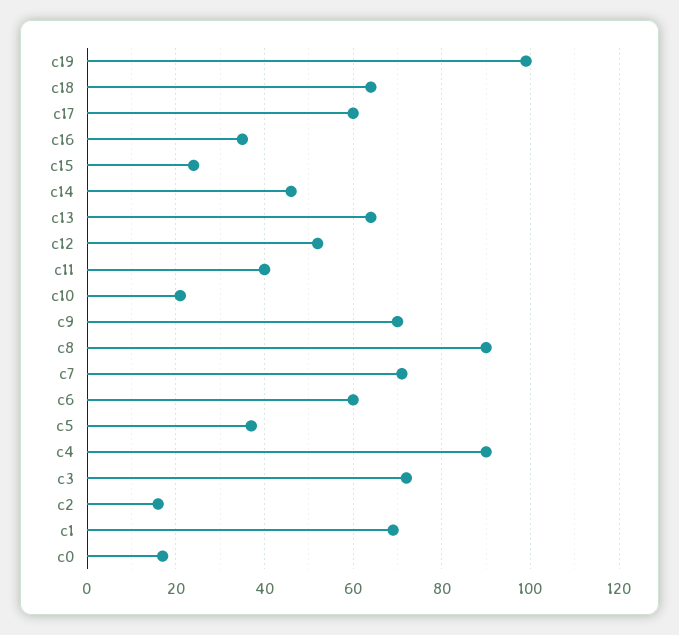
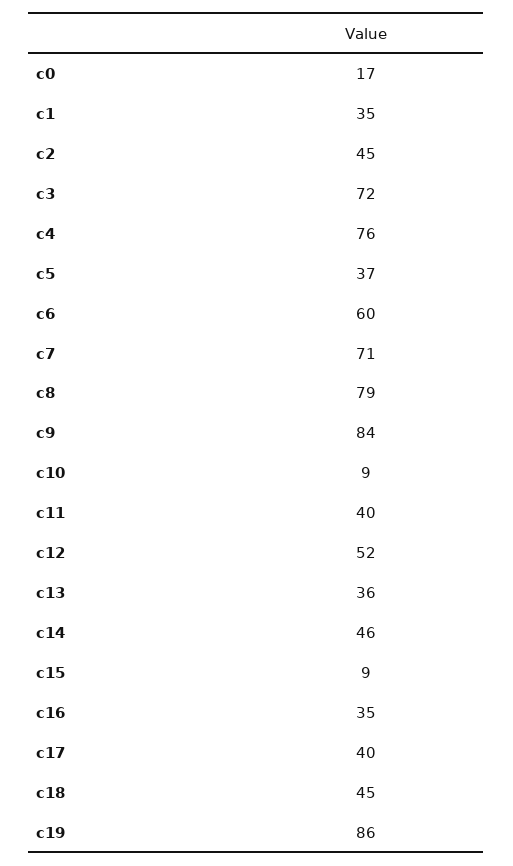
c19: 100 -> 86
c18: 65 -> 45
c17: 60 -> 40
c15: 25 -> 9
c13: 65 -> 36
c10: 20 -> 9
c9: 70 -> 84
c8: 90 -> 79
c4: 90 -> 76
c2: 15 -> 45
c1: 70 -> 35

